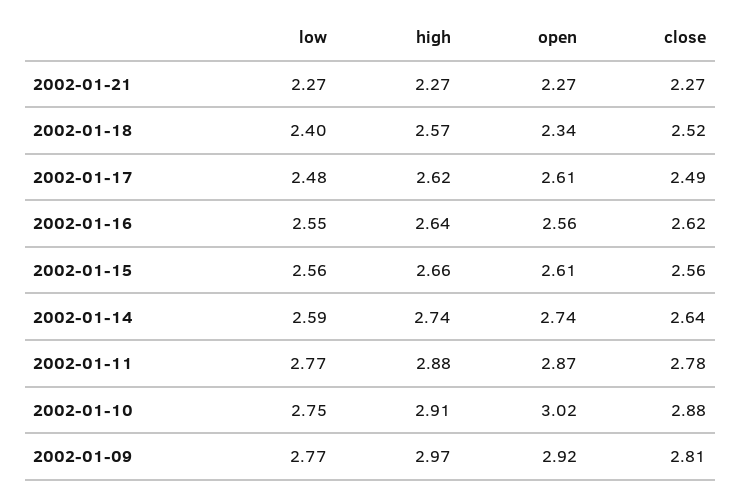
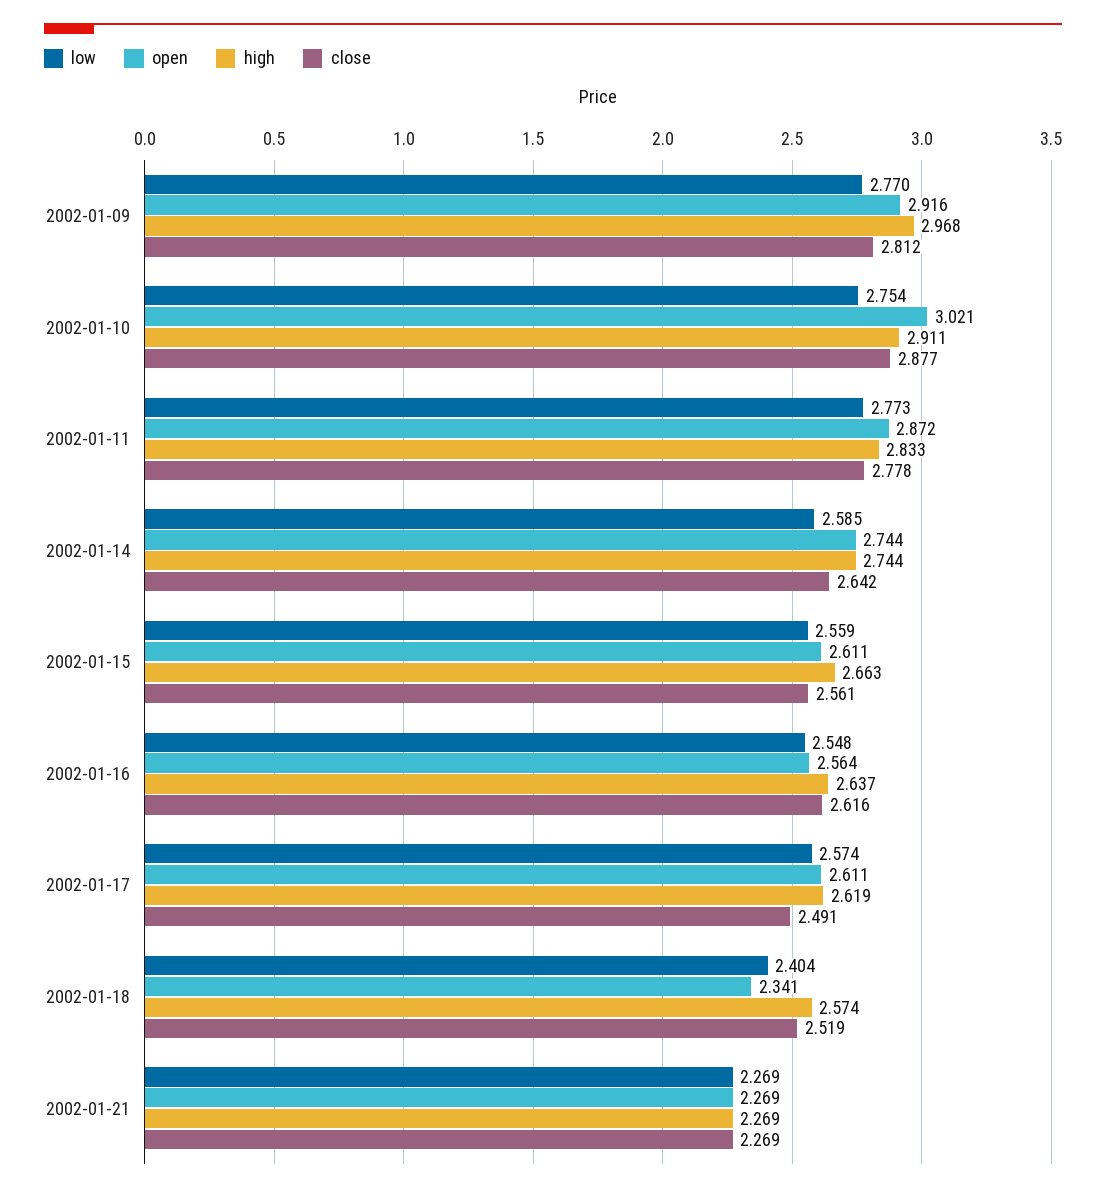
low, 2002-01-17: 2.48 -> 2.574
high, 2002-01-11: 2.88 -> 2.833

